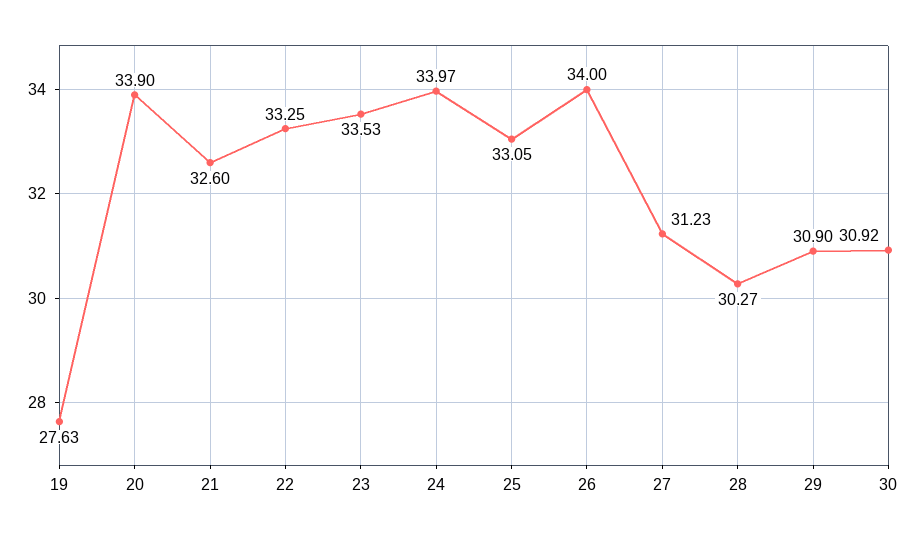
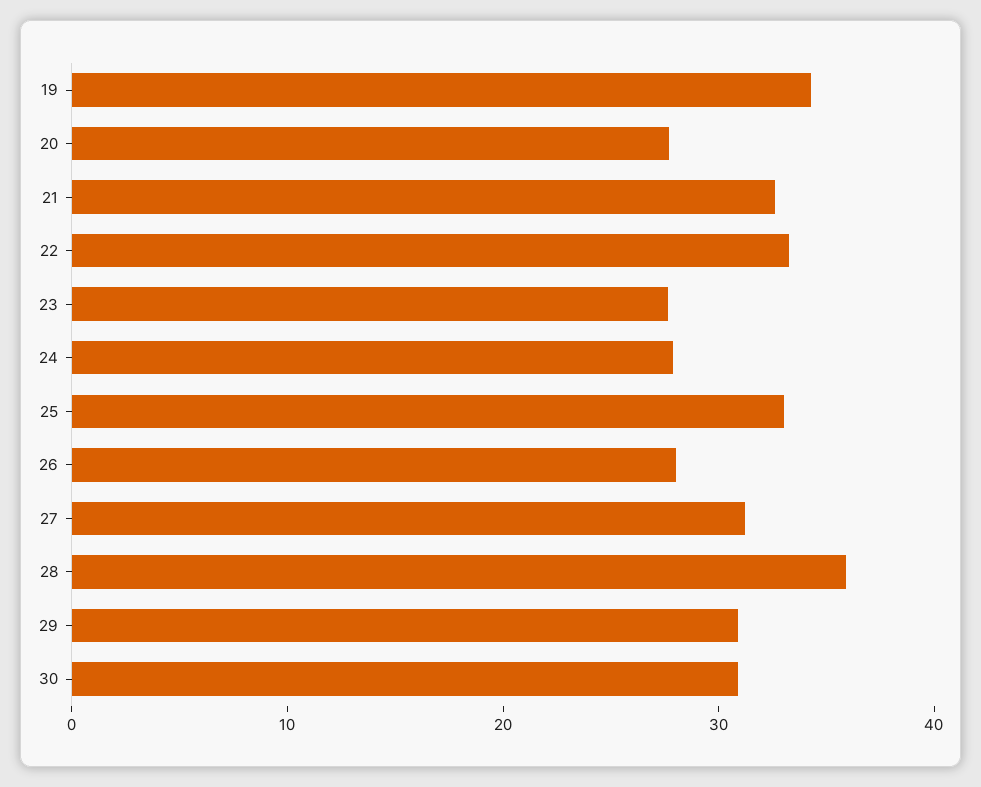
19: 27.63 -> 34
20: 33.9 -> 28
23: 33.53 -> 28
24: 33.97 -> 28
26: 34 -> 28
28: 30.27 -> 36

